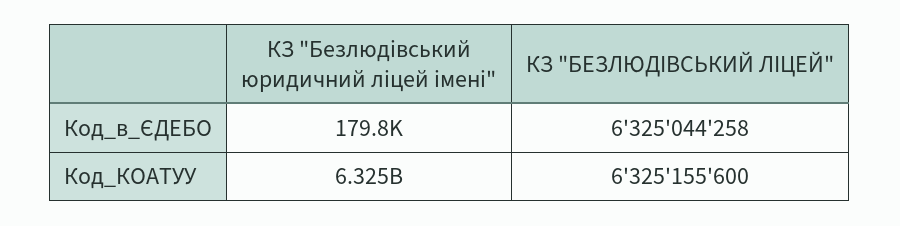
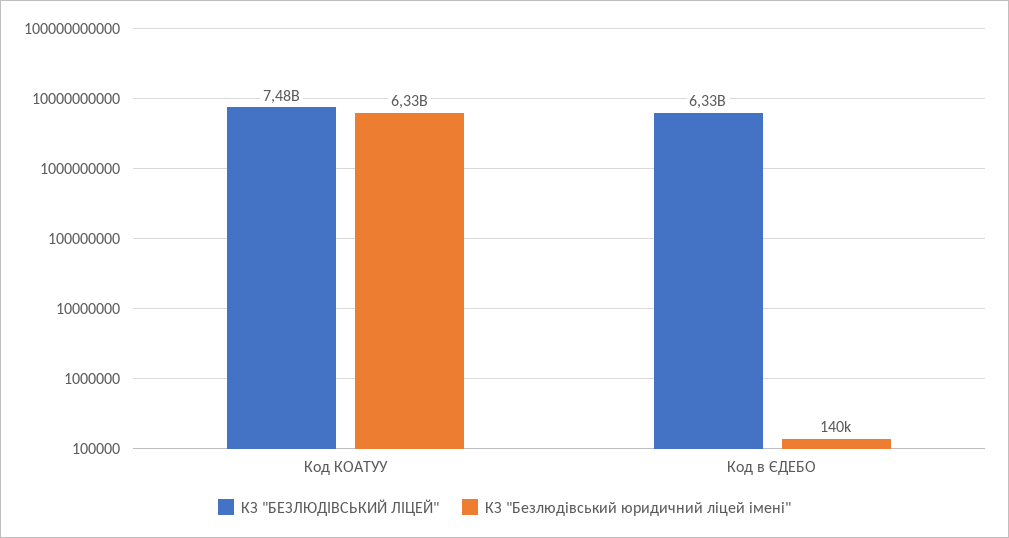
КЗ "Безлюдівський юридичний ліцей імені", Код_в_ЄДЕБО: 179800 -> 140000
КЗ "БЕЗЛЮДІВСЬКИЙ ЛІЦЕЙ", Код_КОАТУУ: 6325155600 -> 7480000000

